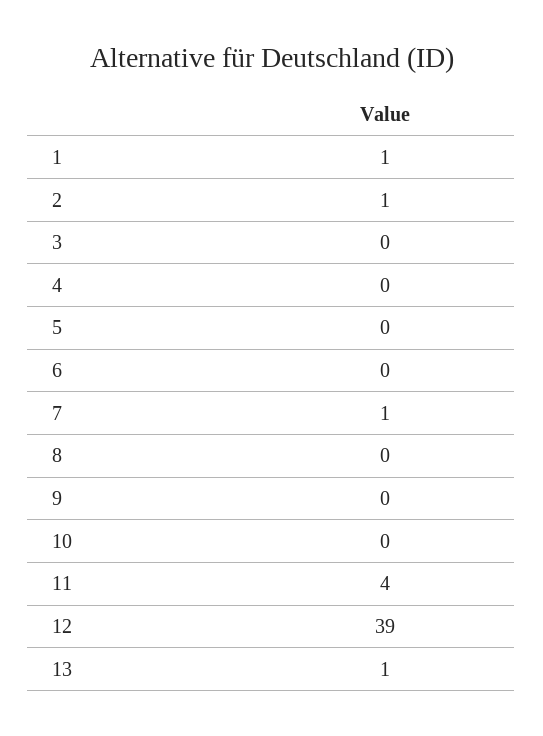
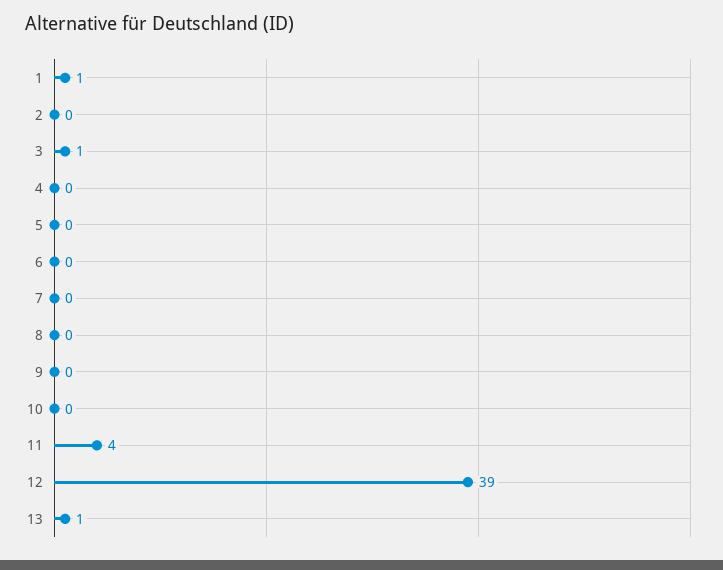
2: 1 -> 0
3: 0 -> 1
7: 1 -> 0

